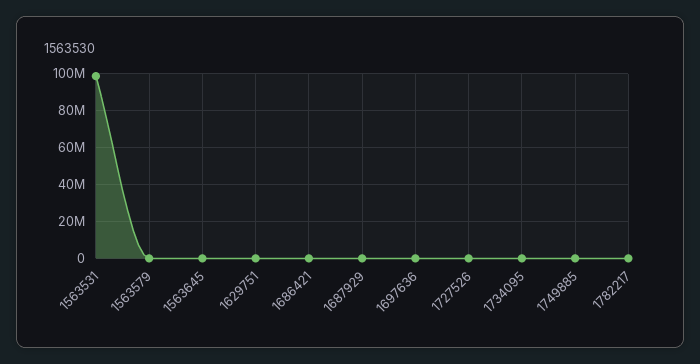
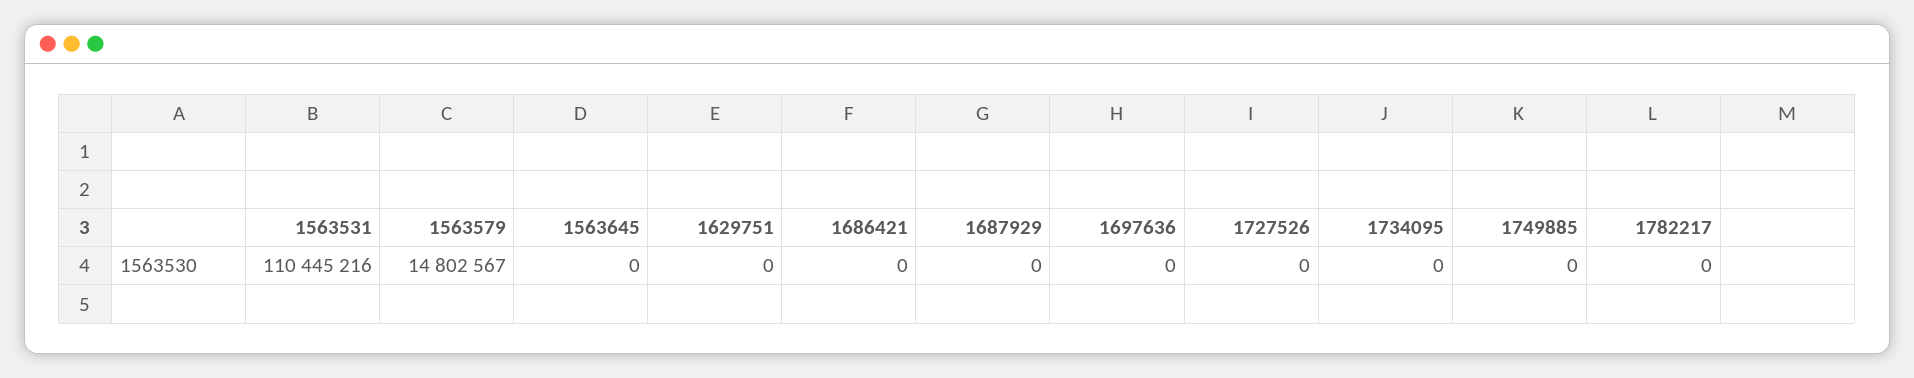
1563531: 100000000 -> 110445216
1563579: 0 -> 14802567

